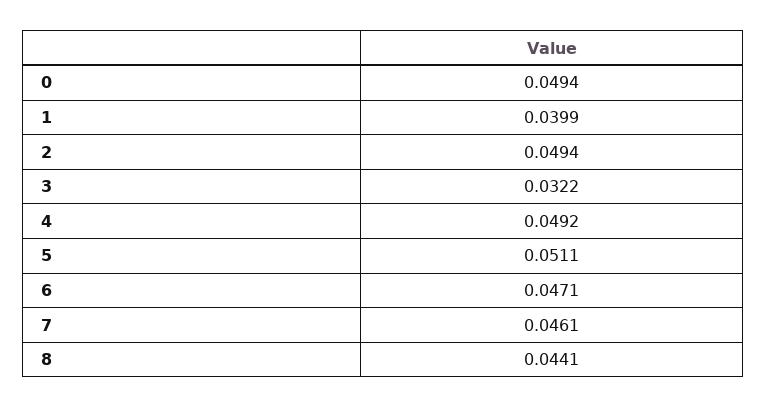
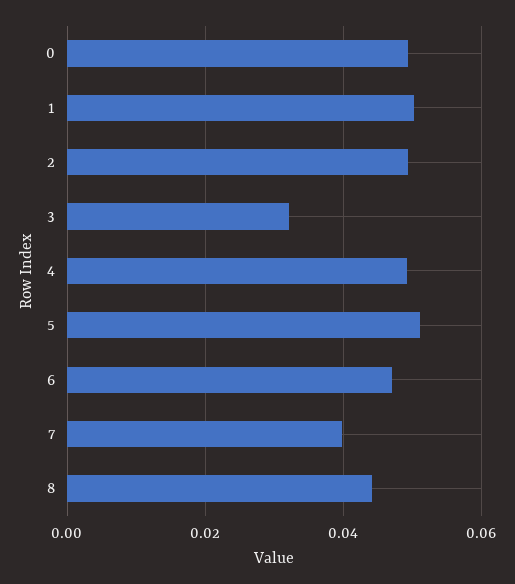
1: 0.0399 -> 0.05
7: 0.0461 -> 0.04

